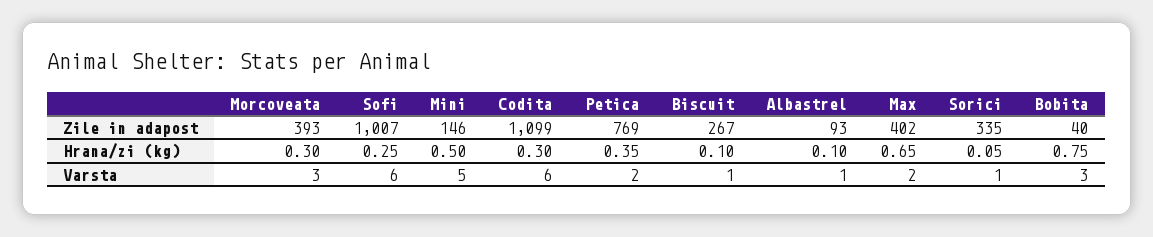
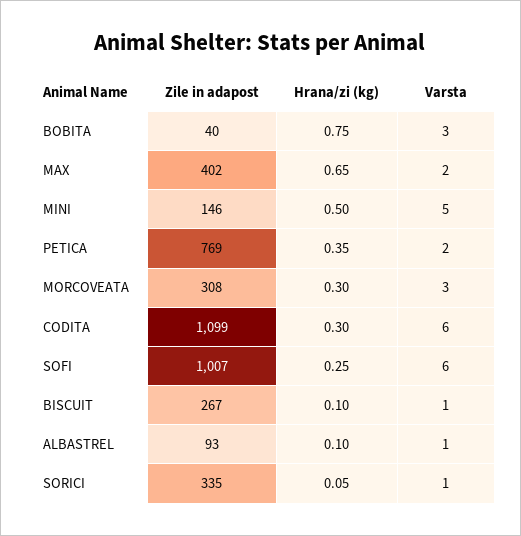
Morcoveata, Zile in adapost: 393 -> 308

